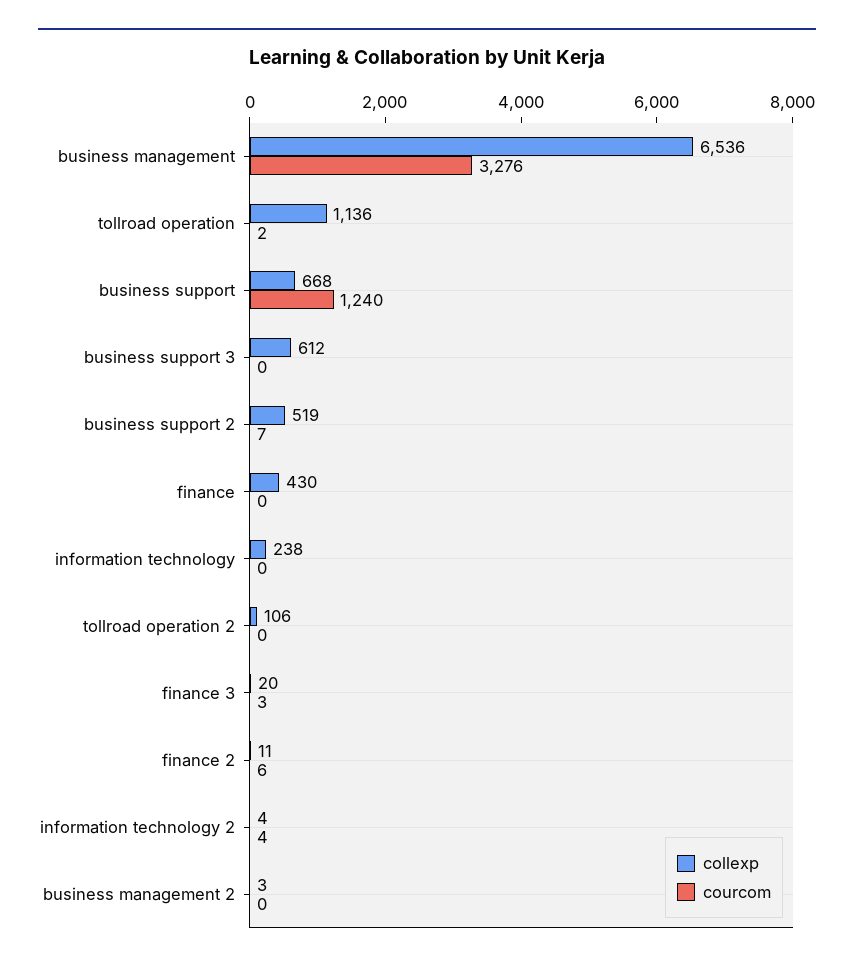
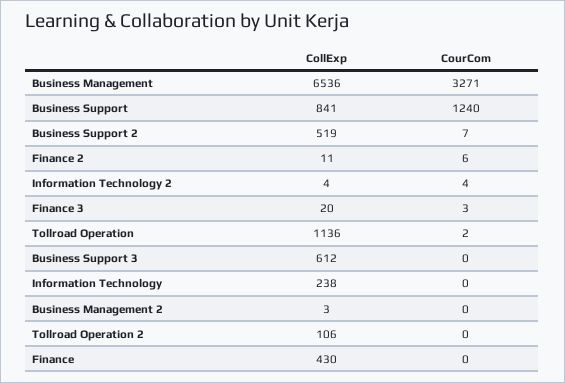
courcom, business management: 3276 -> 3271
collexp, business support: 668 -> 841

